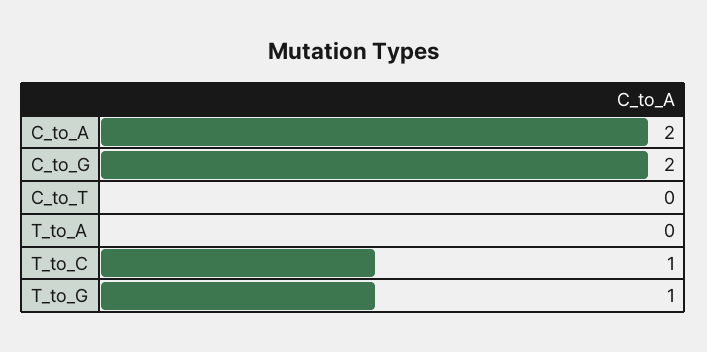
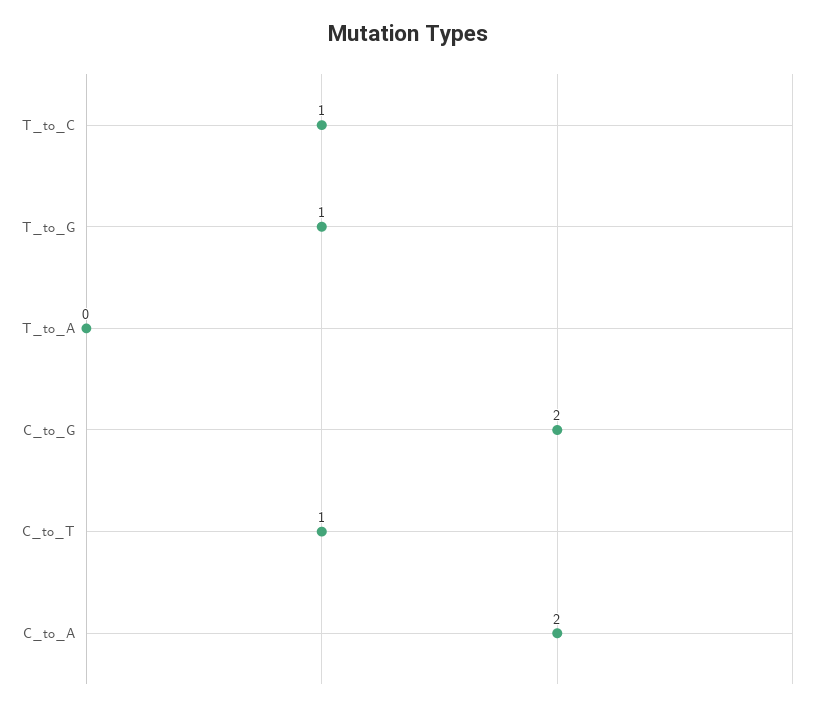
C_to_T: 0 -> 1

